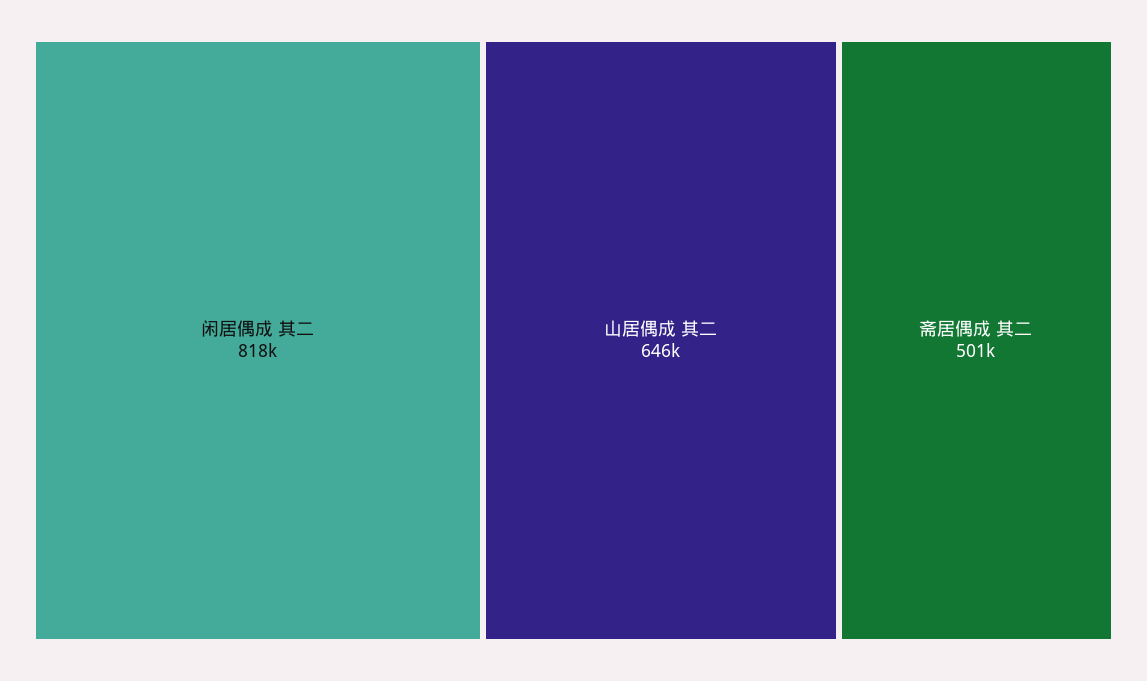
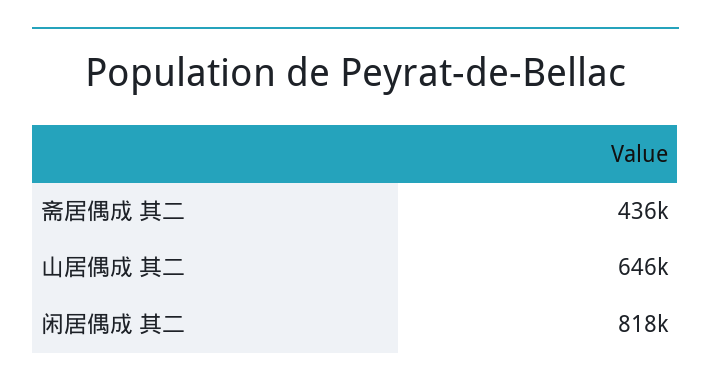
斋居偶成 其二: 501000 -> 436000

